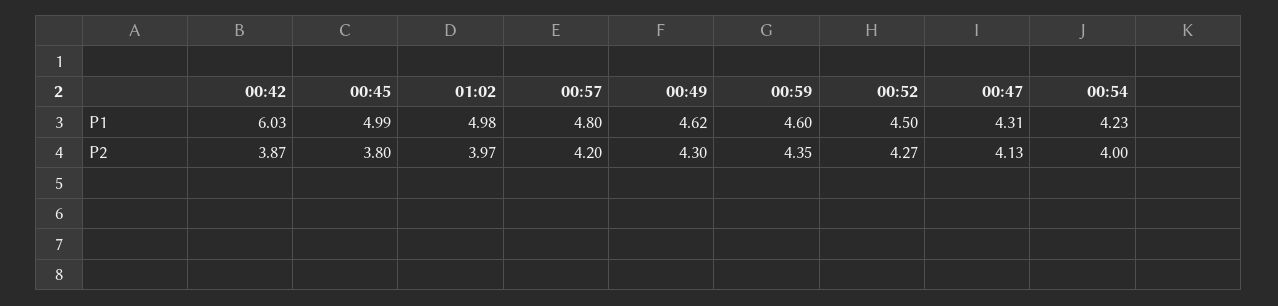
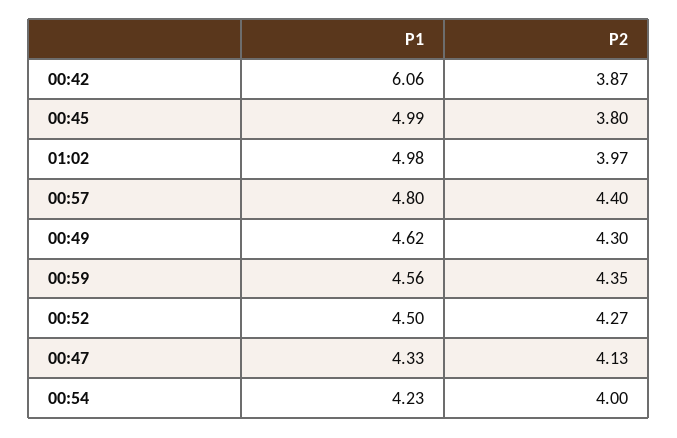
00:42, P1: 6.03 -> 6.06
00:59, P1: 4.6 -> 4.56
00:47, P1: 4.31 -> 4.33
00:57, P2: 4.2 -> 4.4

